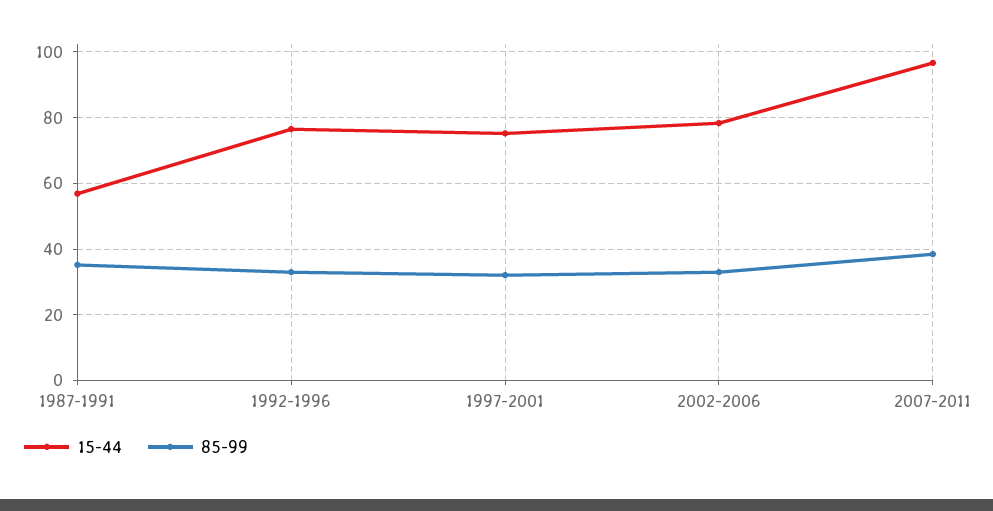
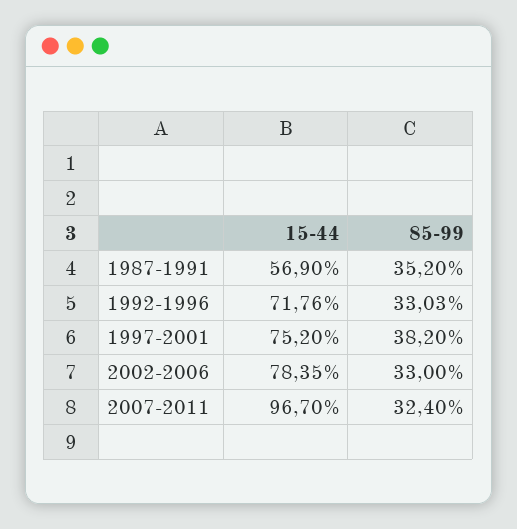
15-44, 1992-1996: 76 -> 71.76
85-99, 1997-2001: 32 -> 38.2
85-99, 2007-2011: 38 -> 32.4

